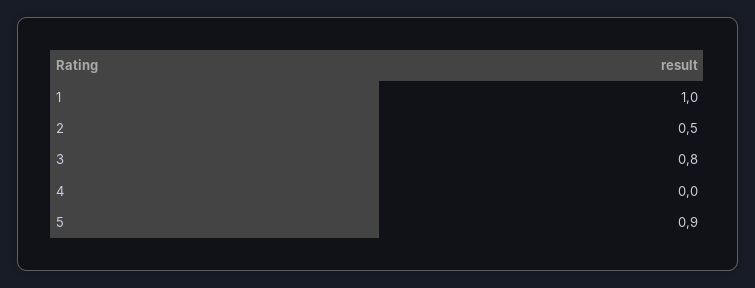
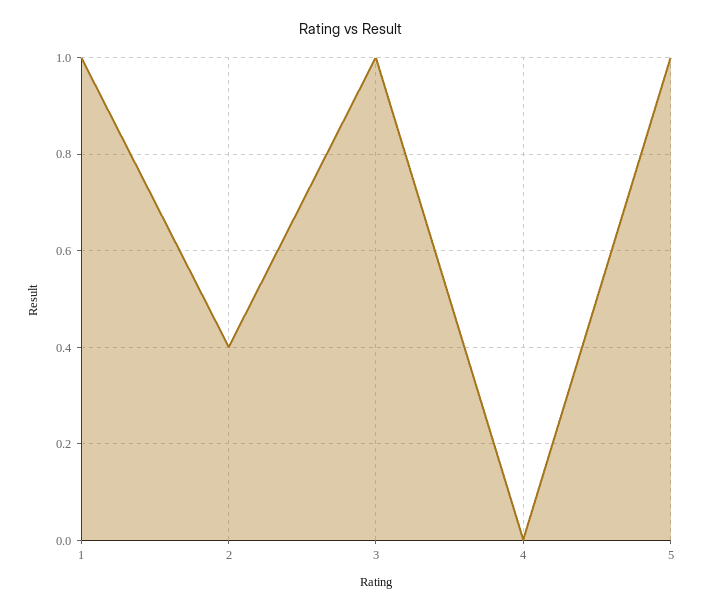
2: 0.5 -> 0.4
3: 0.8 -> 1
5: 0.9 -> 1

